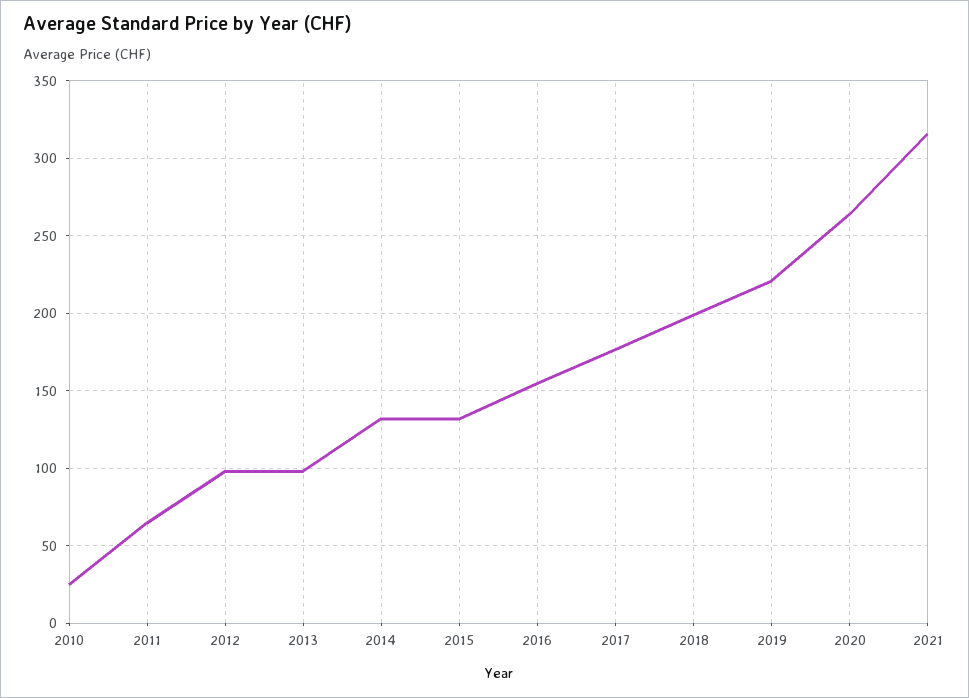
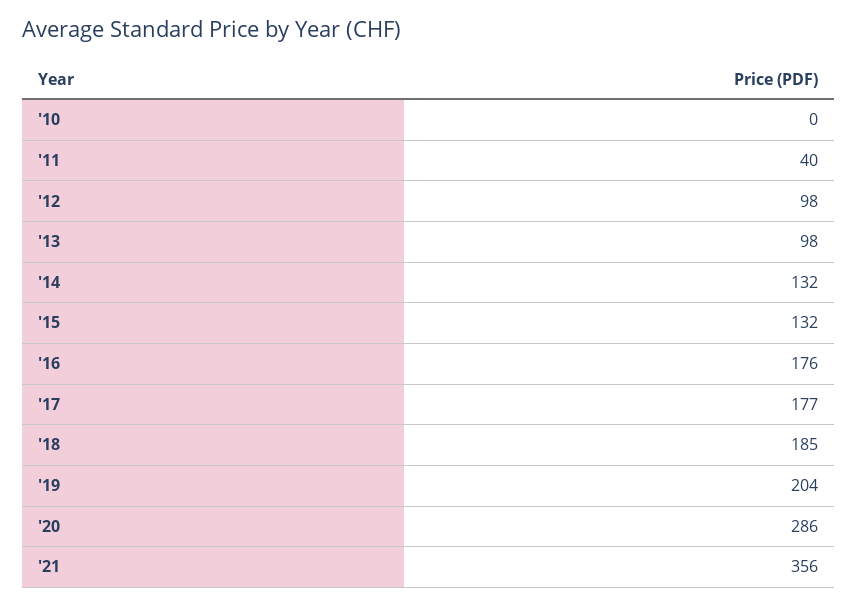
2010: 25 -> 0
2011: 65 -> 40
2016: 155 -> 176
2018: 200 -> 185
2019: 220 -> 204
2020: 265 -> 286
2021: 315 -> 356

